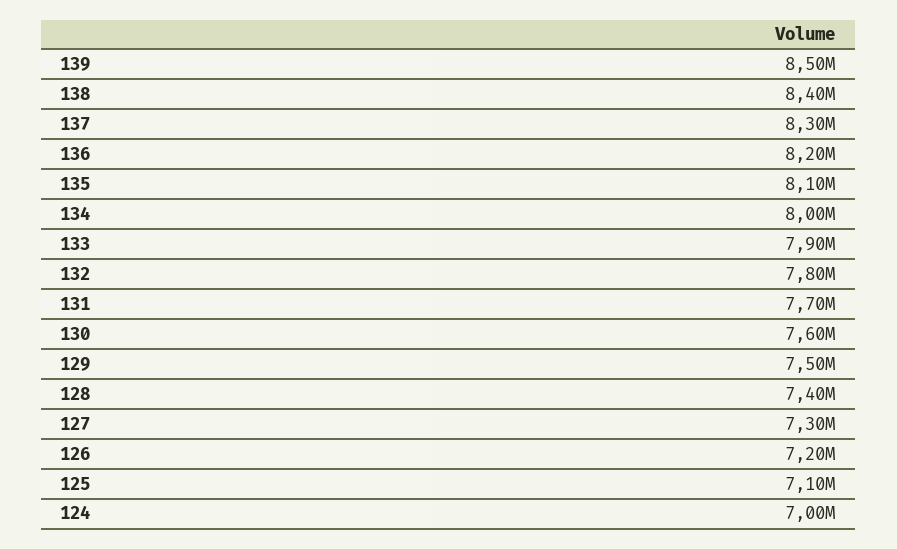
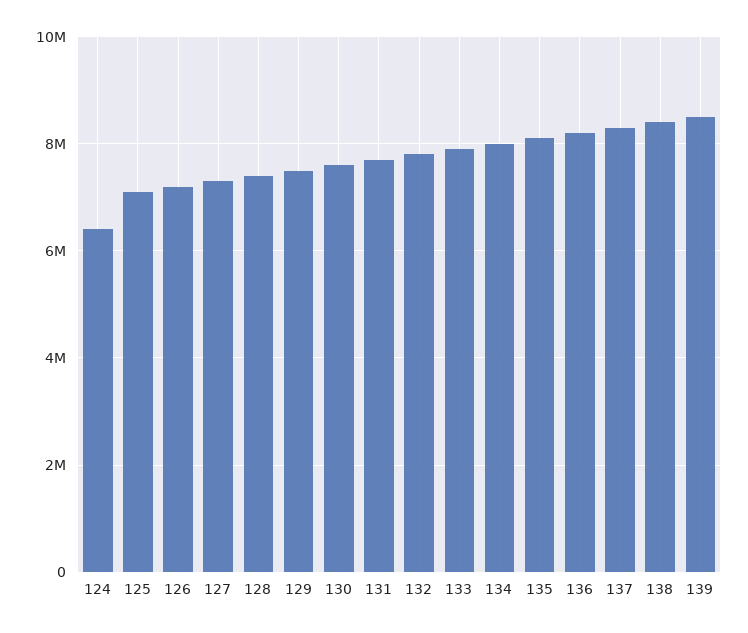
124: 7000000 -> 6400000

